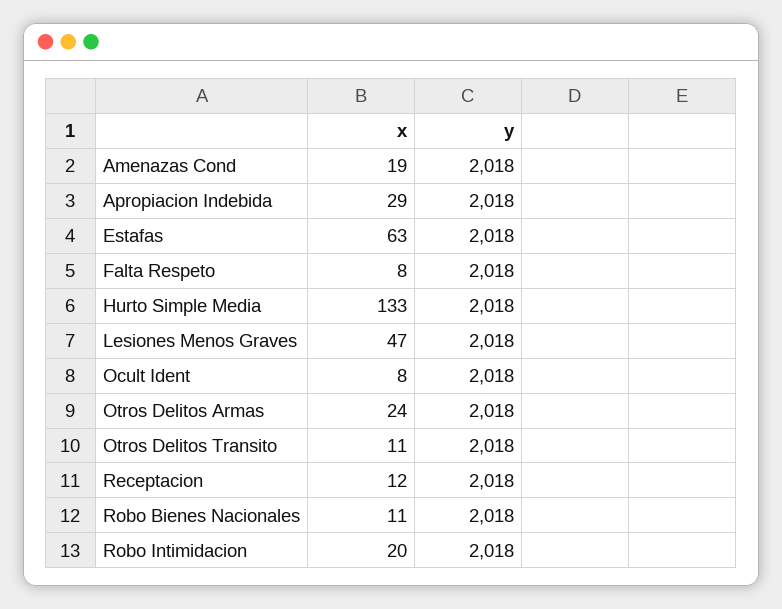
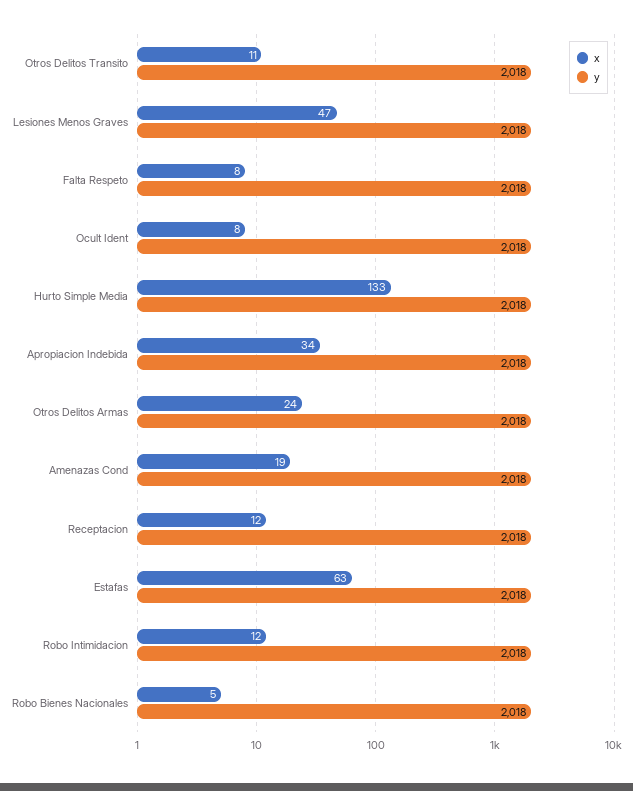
x, Apropiacion Indebida: 29 -> 34
x, Robo Bienes Nacionales: 11 -> 5
x, Robo Intimidacion: 20 -> 12

